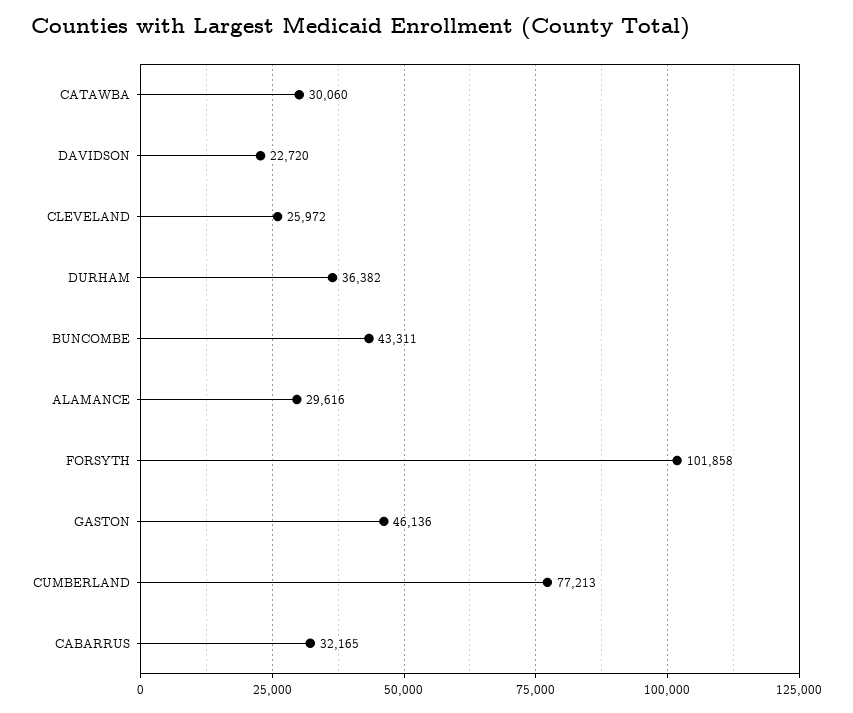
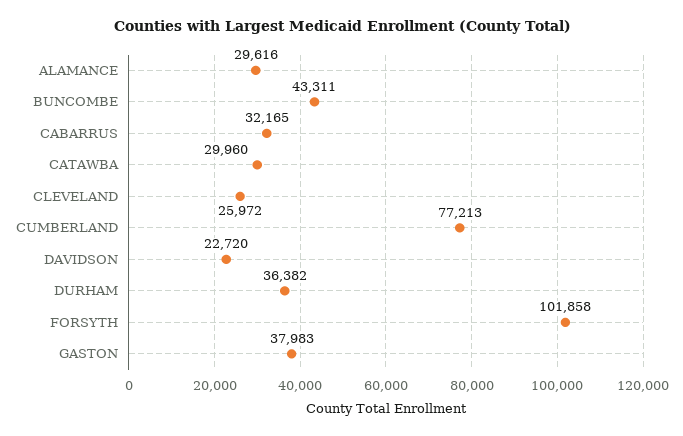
CATAWBA: 30060 -> 29960
GASTON: 46136 -> 37983

